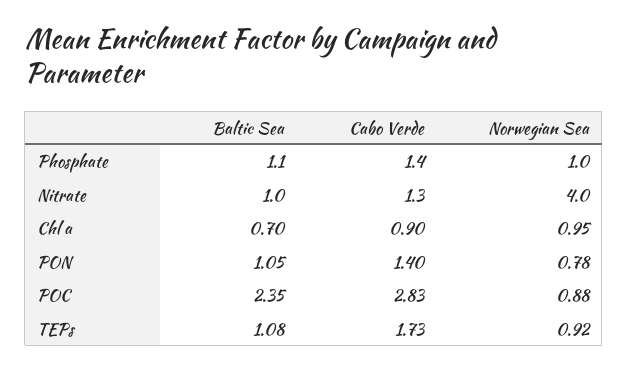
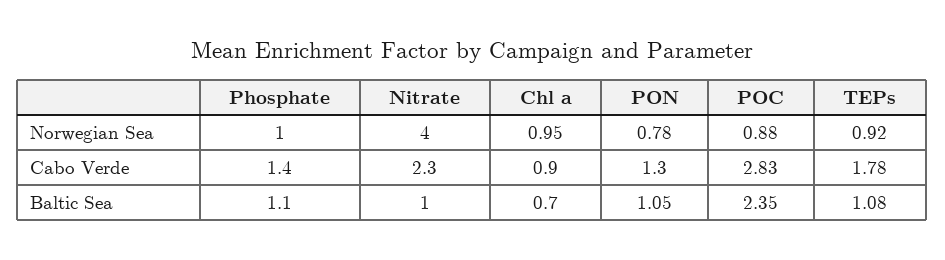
Cabo Verde, Nitrate: 1.3 -> 2.3
Cabo Verde, PON: 1.4 -> 1.3
Cabo Verde, TEPs: 1.73 -> 1.78

